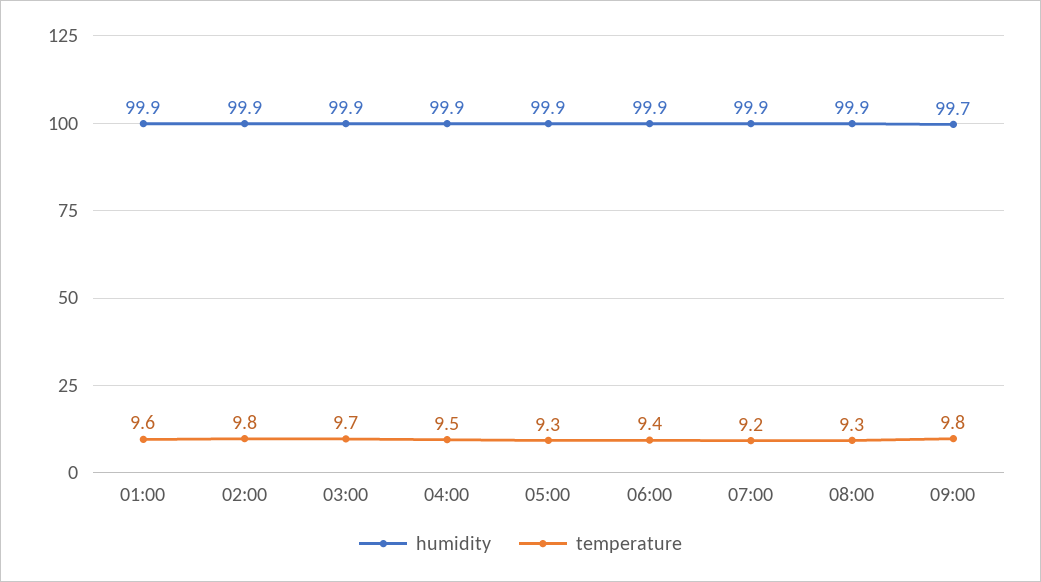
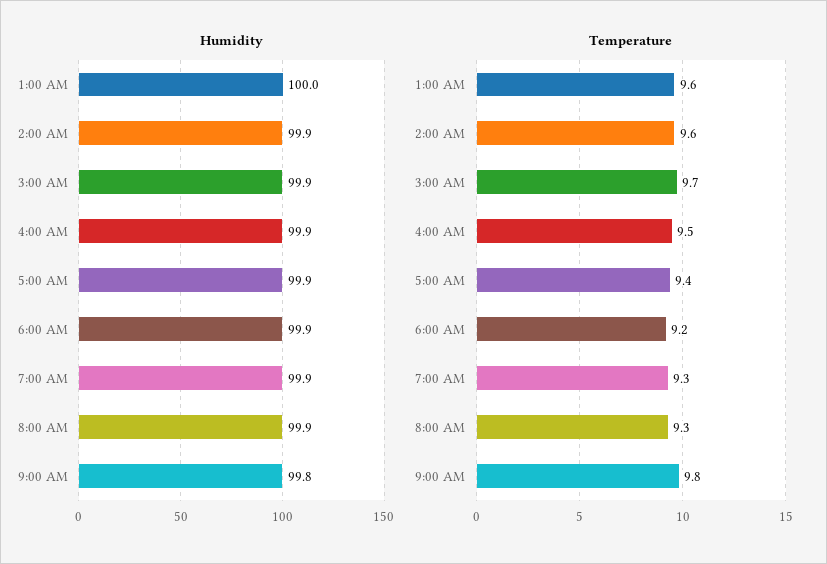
humidity, 01:00: 99.9 -> 100
temperature, 02:00: 9.8 -> 9.6
temperature, 05:00: 9.3 -> 9.4
temperature, 06:00: 9.4 -> 9.2
temperature, 07:00: 9.2 -> 9.3
humidity, 09:00: 99.7 -> 99.8

